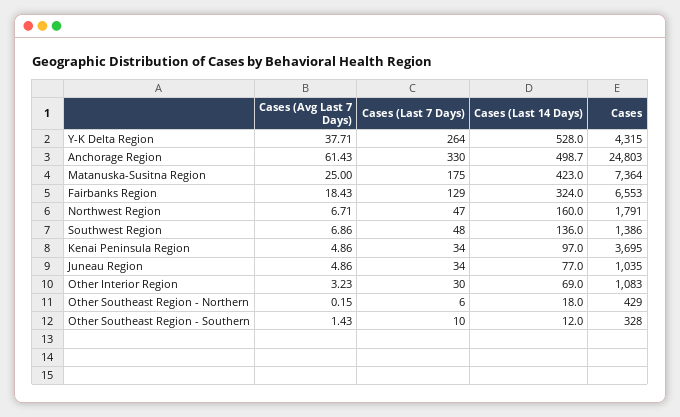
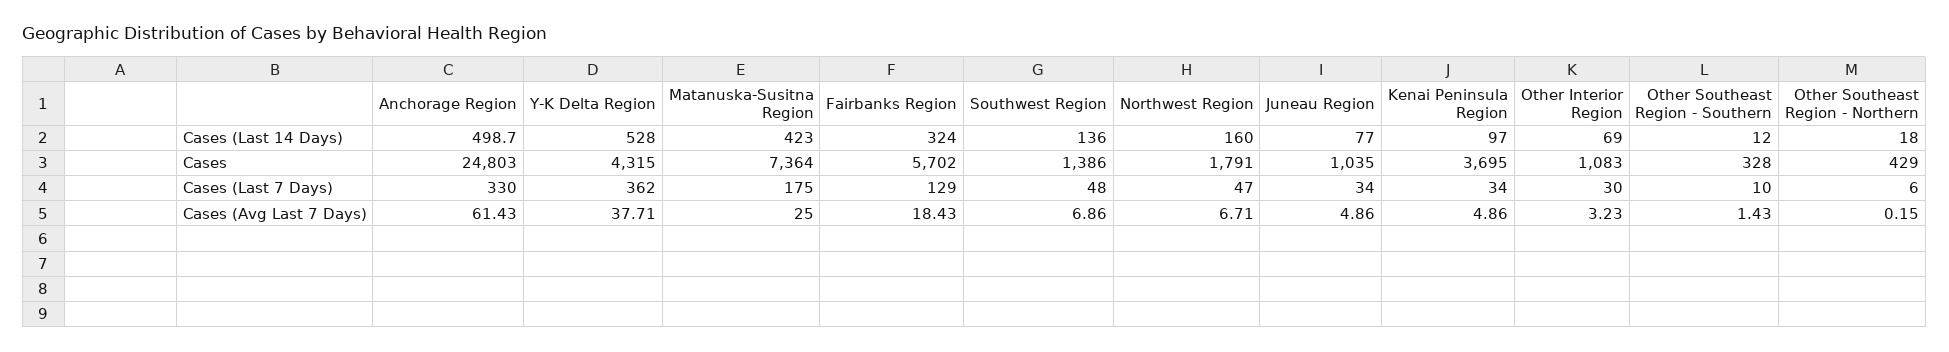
Cases (Last 7 Days), Y-K Delta Region: 264 -> 362
Cases, Fairbanks Region: 6553 -> 5702

